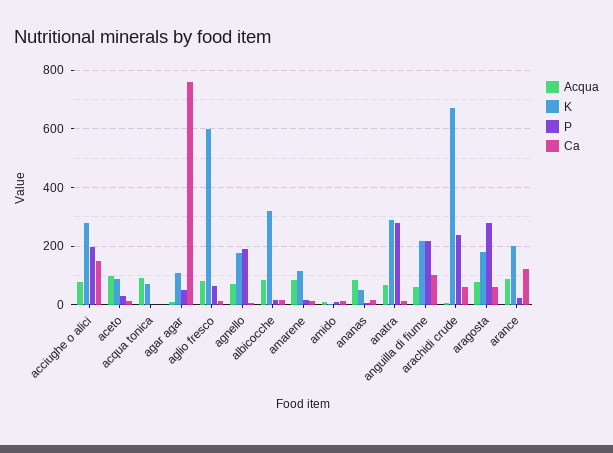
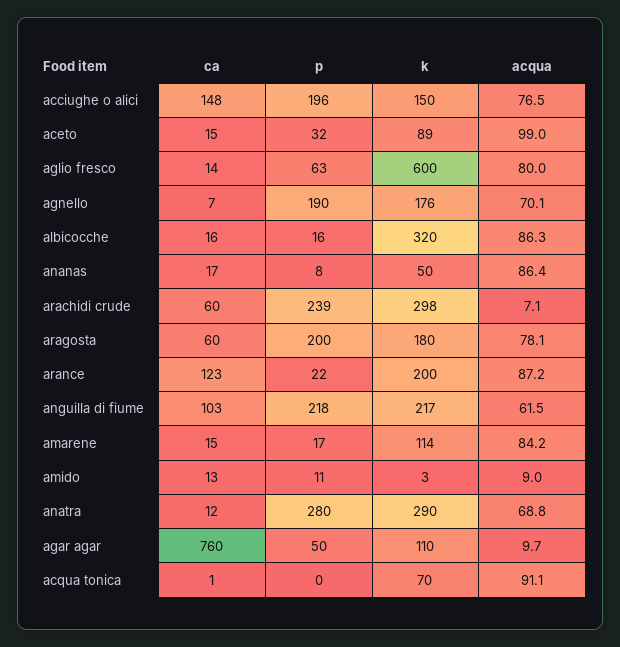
K, acciughe o alici: 275 -> 150
K, arachidi crude: 675 -> 298
P, aragosta: 275 -> 200

